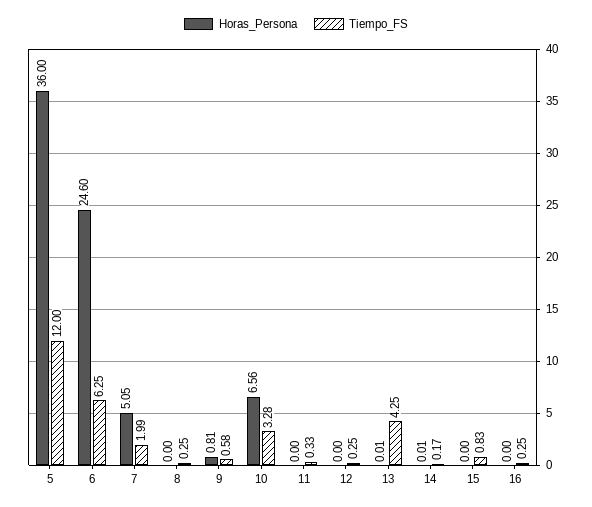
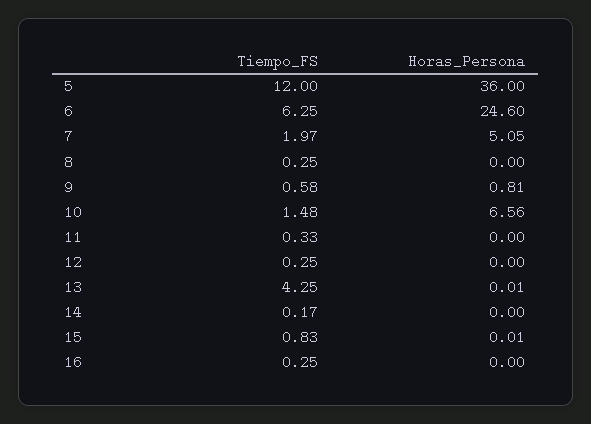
Tiempo_FS, 7: 1.99 -> 1.97
Tiempo_FS, 10: 3.28 -> 1.48
Horas_Persona, 14: 0.01 -> 0
Horas_Persona, 15: 0 -> 0.01

